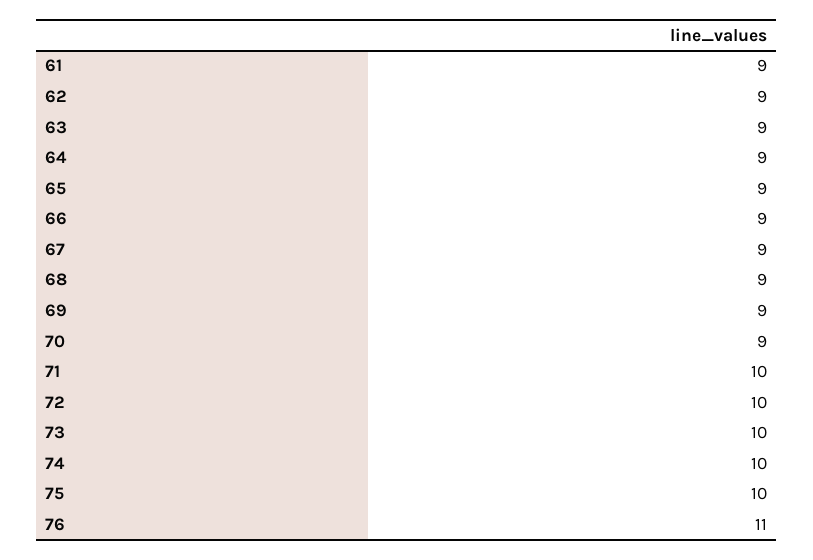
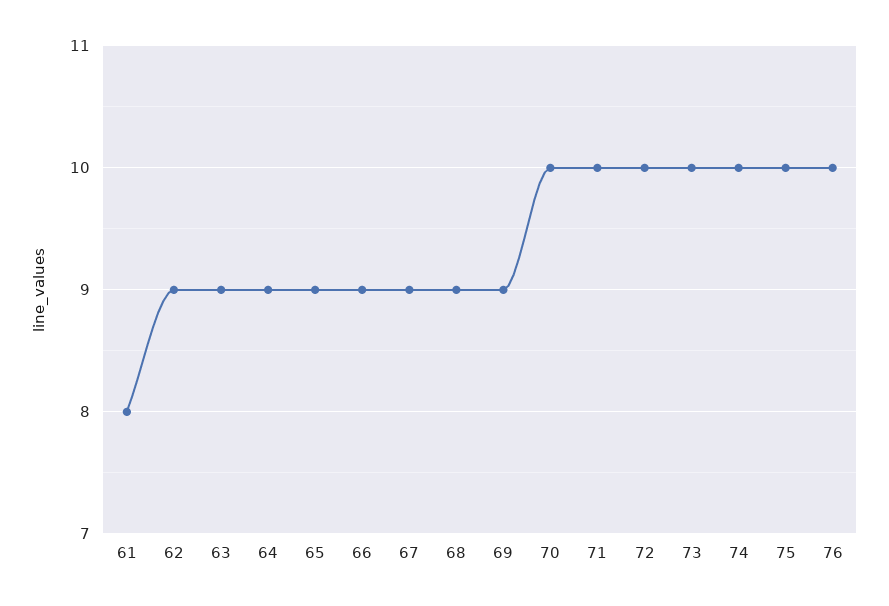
61: 9 -> 8
70: 9 -> 10
76: 11 -> 10

